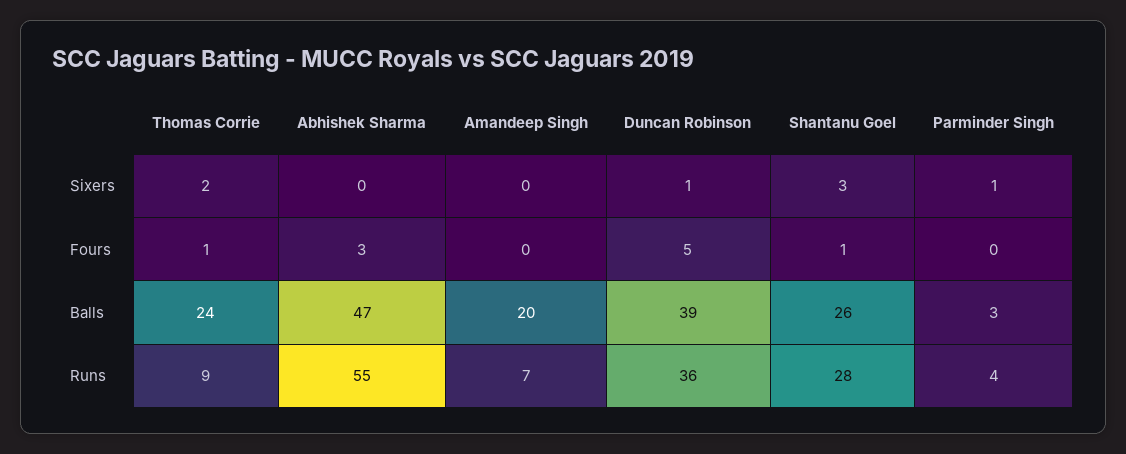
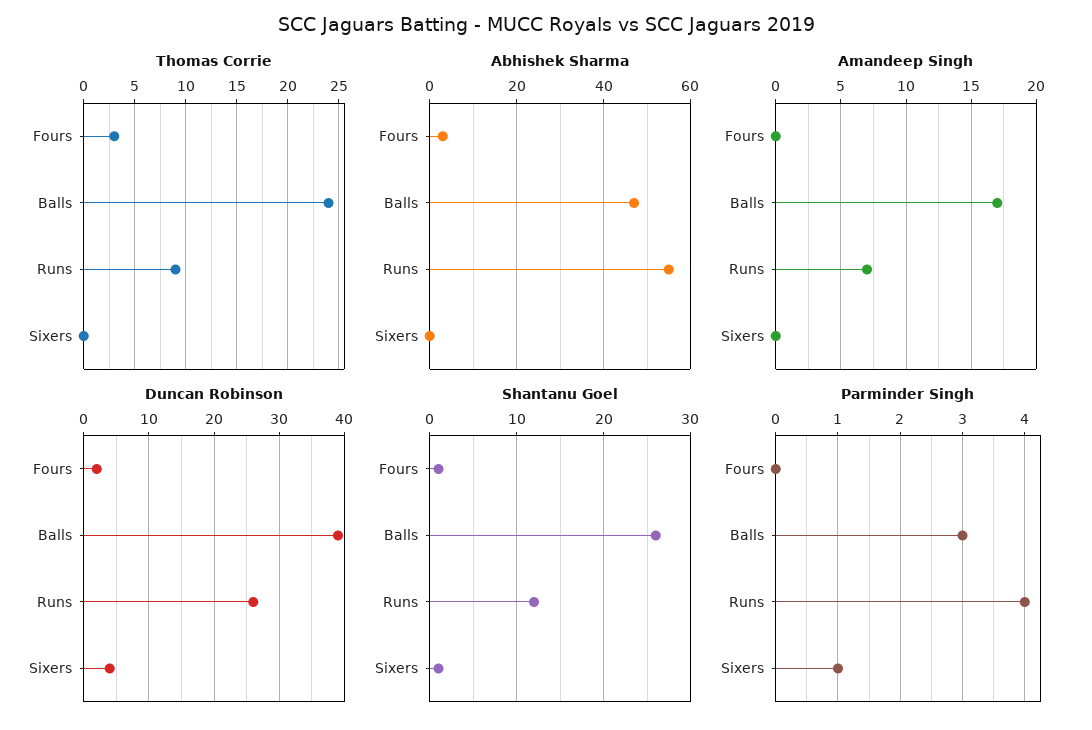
Thomas Corrie, Sixers: 2 -> 0
Duncan Robinson, Sixers: 1 -> 4
Shantanu Goel, Sixers: 3 -> 1
Thomas Corrie, Fours: 1 -> 3
Duncan Robinson, Fours: 5 -> 2
Amandeep Singh, Balls: 20 -> 17
Duncan Robinson, Runs: 36 -> 26
Shantanu Goel, Runs: 28 -> 12

